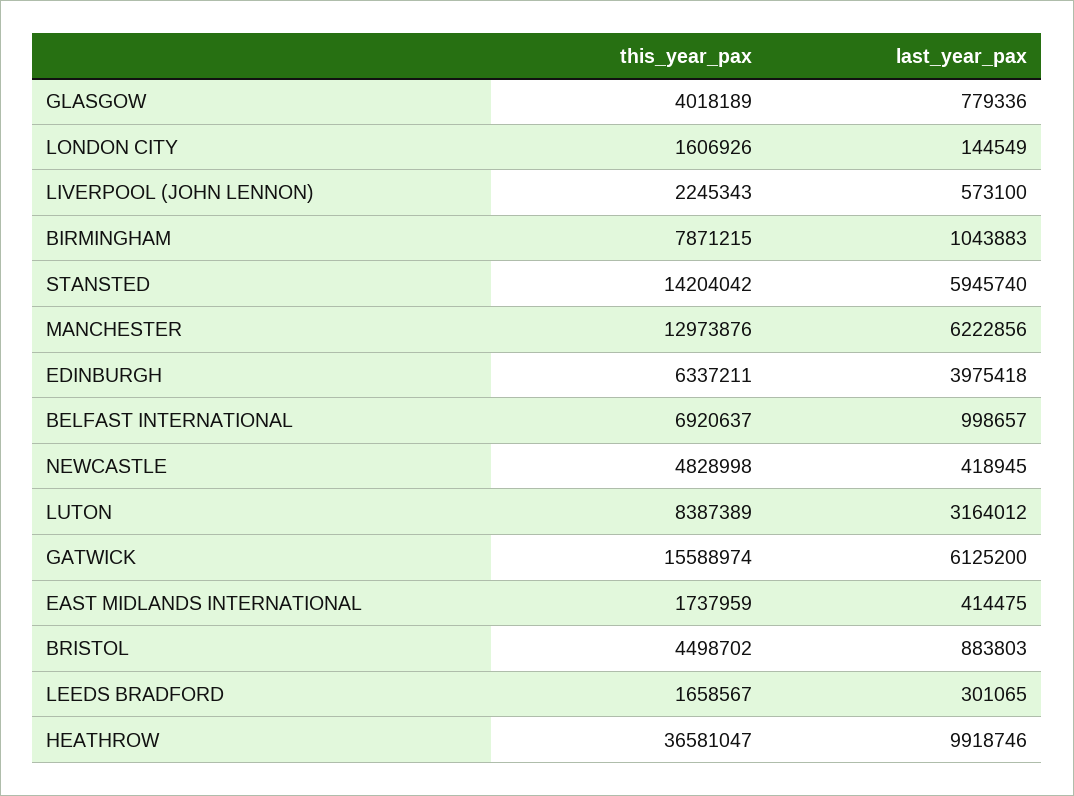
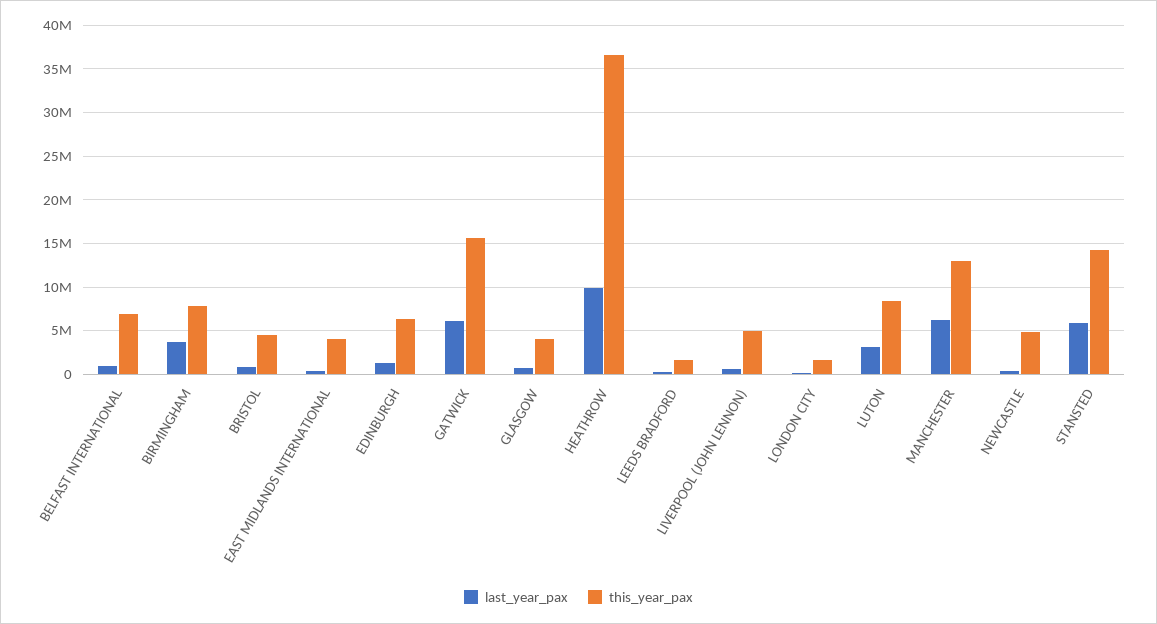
this_year_pax, LIVERPOOL (JOHN LENNON): 2245343 -> 5000000
last_year_pax, BIRMINGHAM: 1043883 -> 4000000
last_year_pax, EDINBURGH: 3975418 -> 1000000
this_year_pax, EAST MIDLANDS INTERNATIONAL: 1737959 -> 4000000

